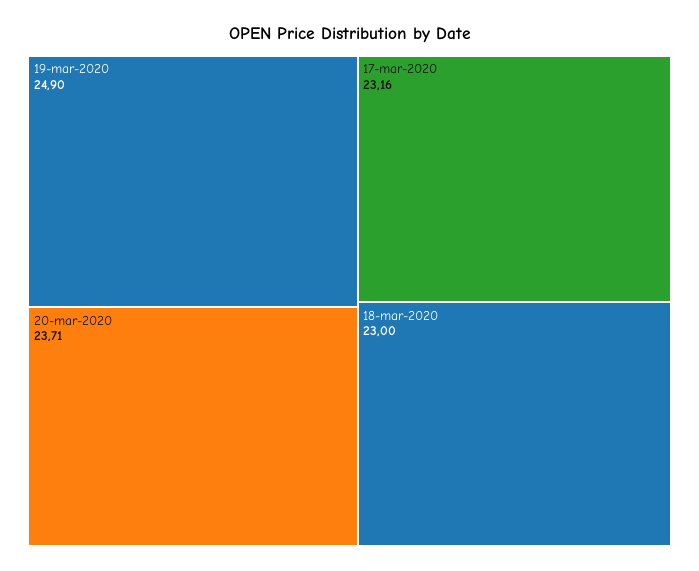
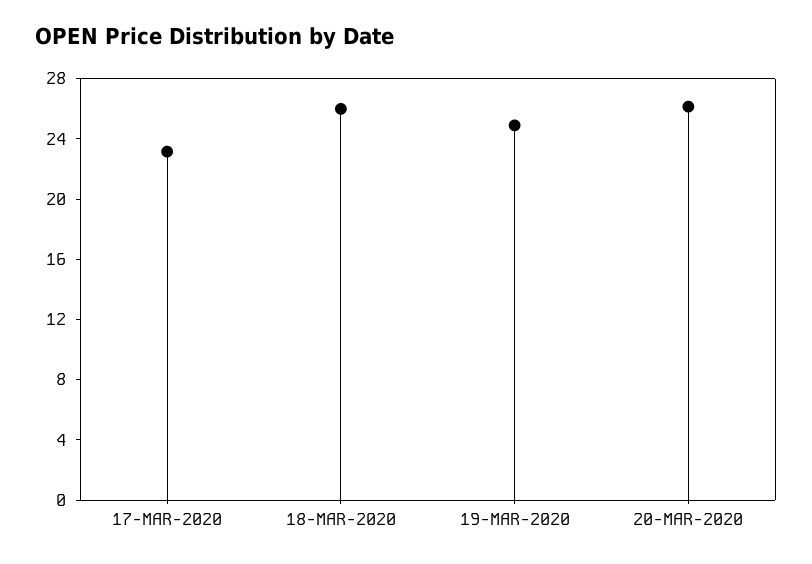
20-mar-2020: 23.71 -> 26
18-mar-2020: 23 -> 26

